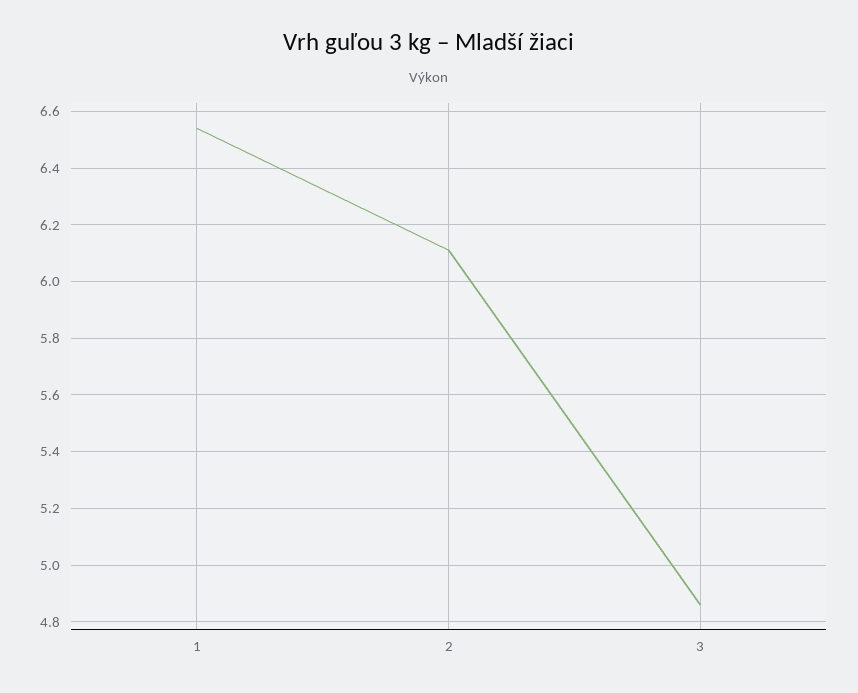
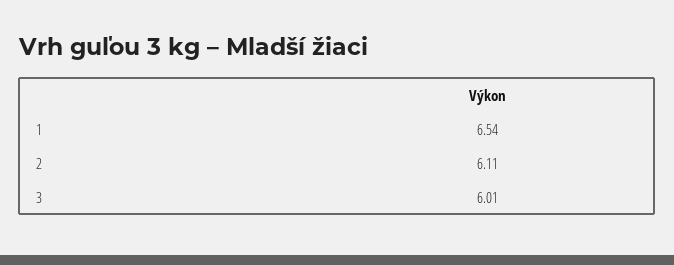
3: 4.85 -> 6.01

